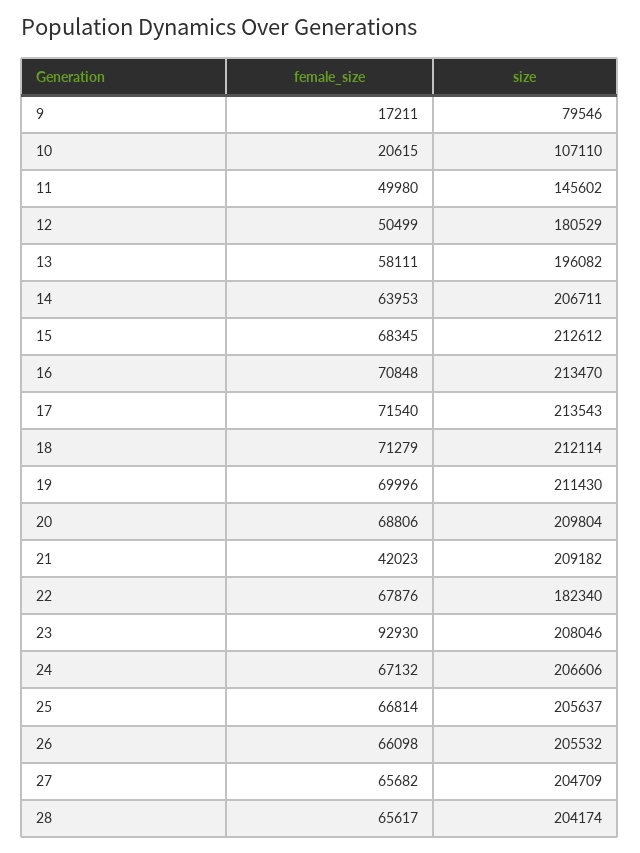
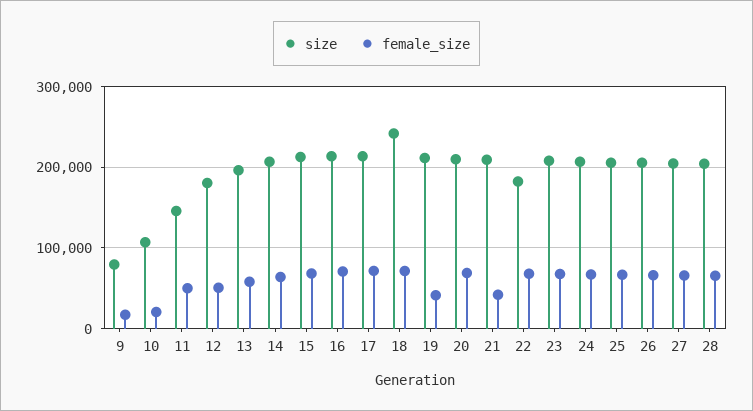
size, 18: 212114 -> 240000
female_size, 19: 69996 -> 40000
female_size, 23: 92930 -> 70000

